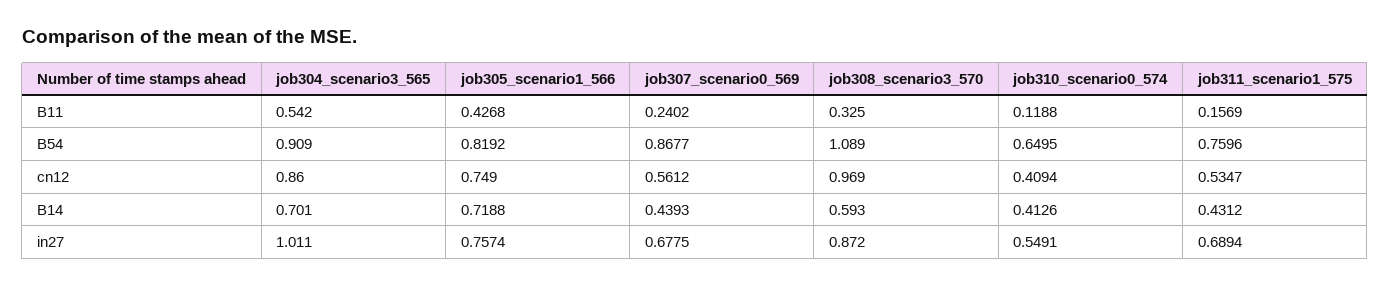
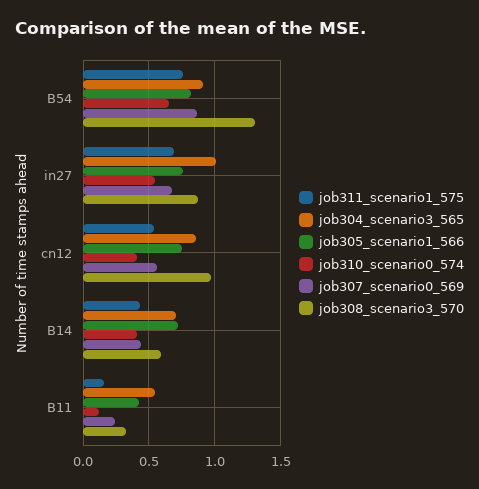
job308_scenario3_570, B54: 1.089 -> 1.3

